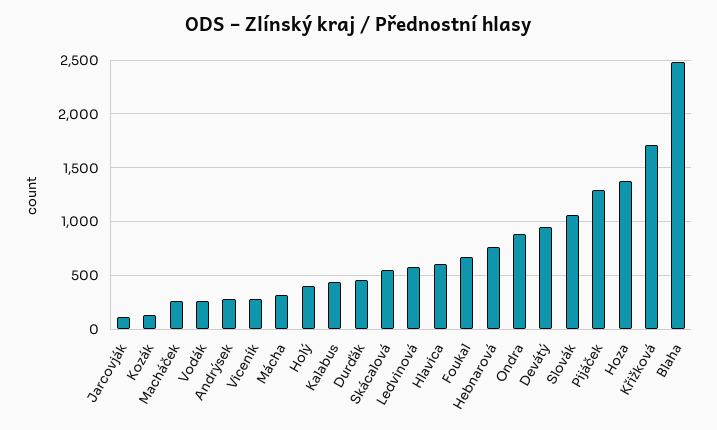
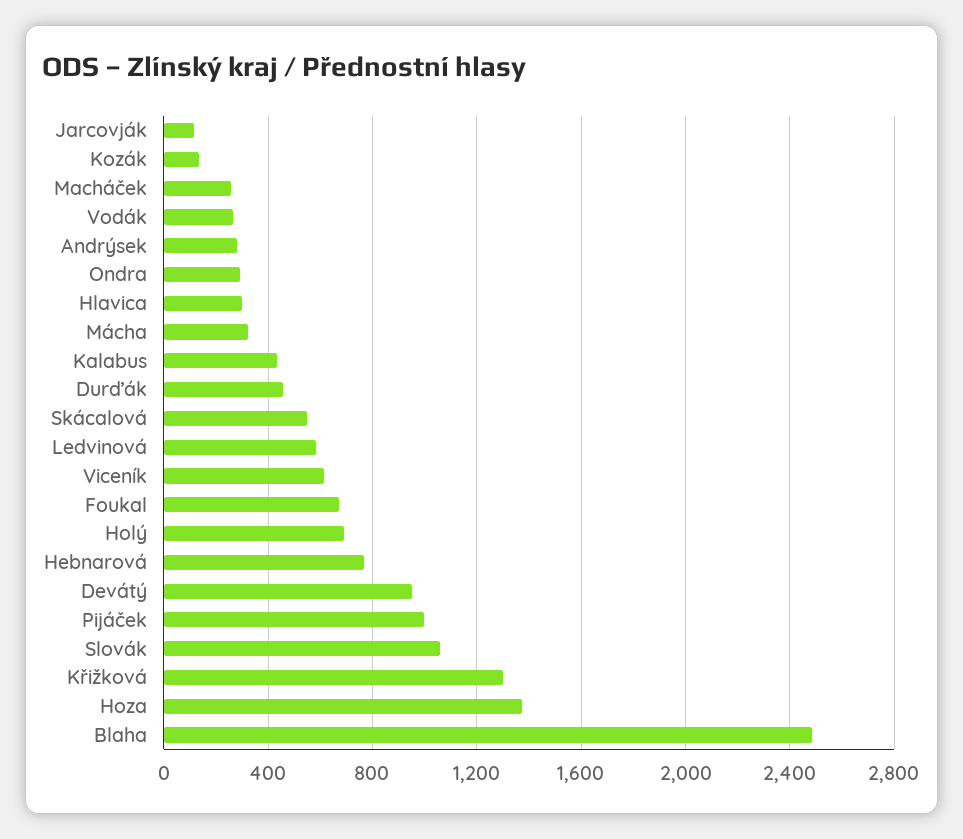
Viceník: 300 -> 600
Holý: 400 -> 700
Hlavica: 600 -> 300
Ondra: 900 -> 300
Pijáček: 1300 -> 1000
Křižková: 1700 -> 1300

